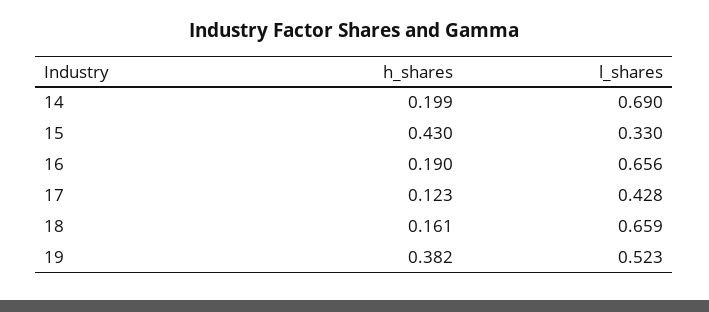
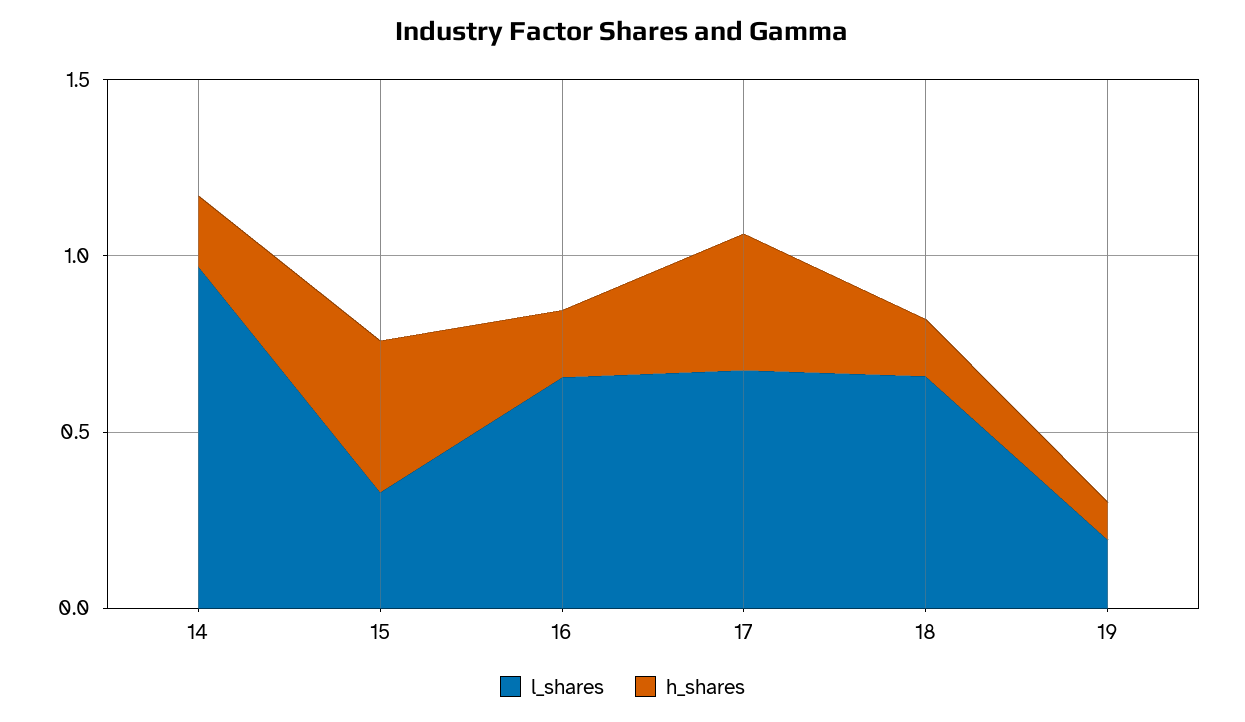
l_shares, 14: 0.69 -> 1
h_shares, 17: 0.123 -> 0.4
l_shares, 17: 0.428 -> 0.7
h_shares, 19: 0.382 -> 0.1
l_shares, 19: 0.523 -> 0.2

